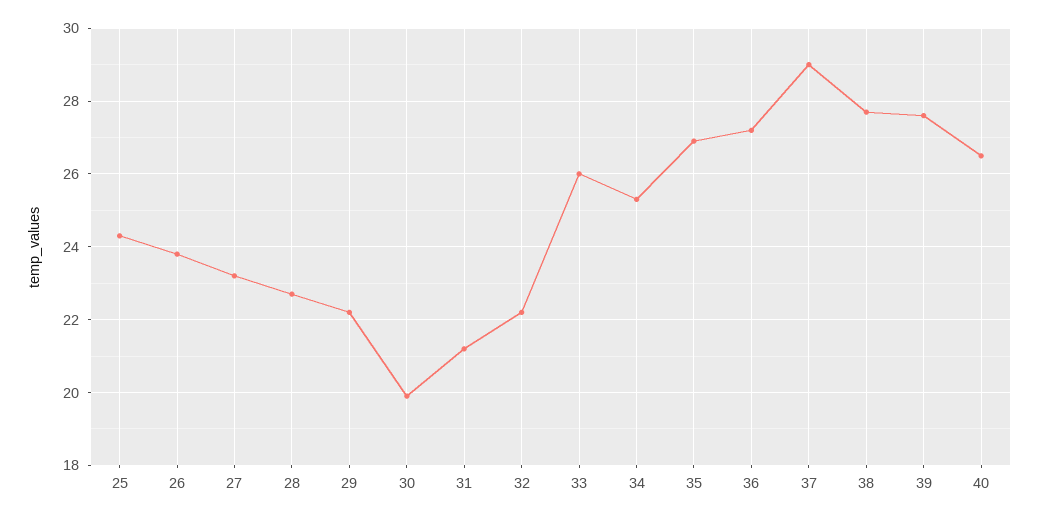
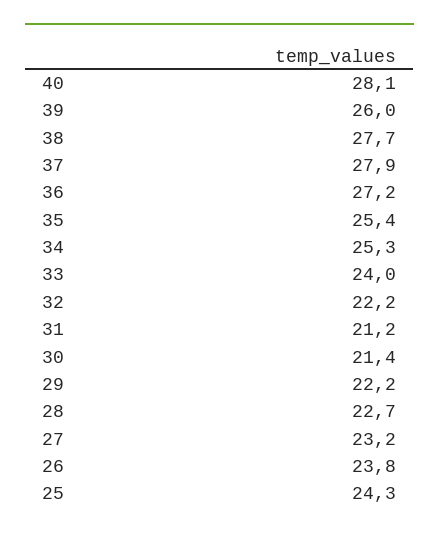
30: 20 -> 21.4
33: 26 -> 24
35: 27 -> 25.4
37: 29 -> 27.9
39: 27.5 -> 26
40: 26.5 -> 28.1

